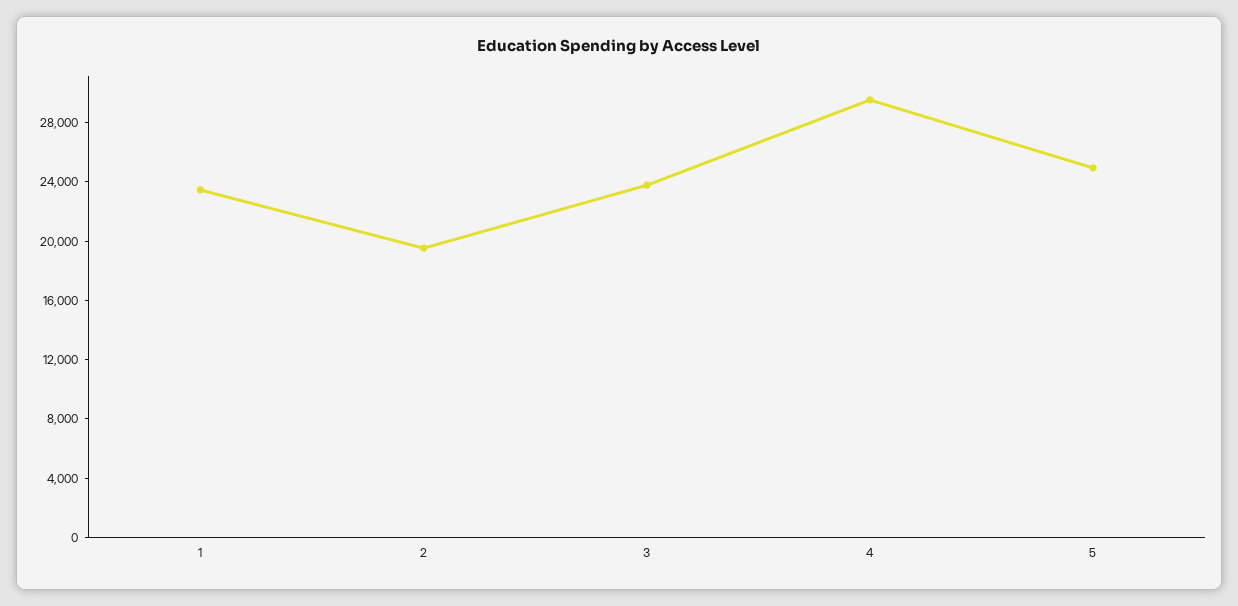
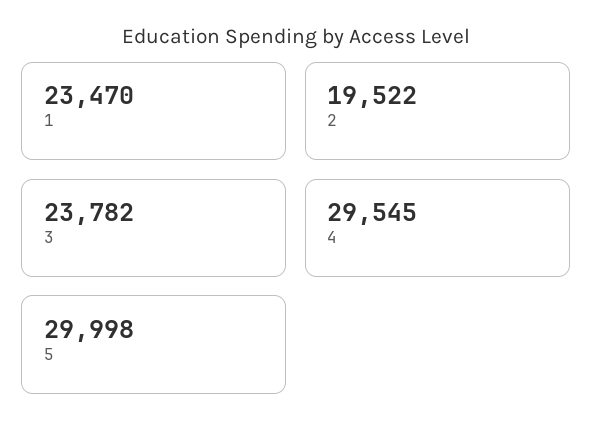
5: 25000 -> 29998

